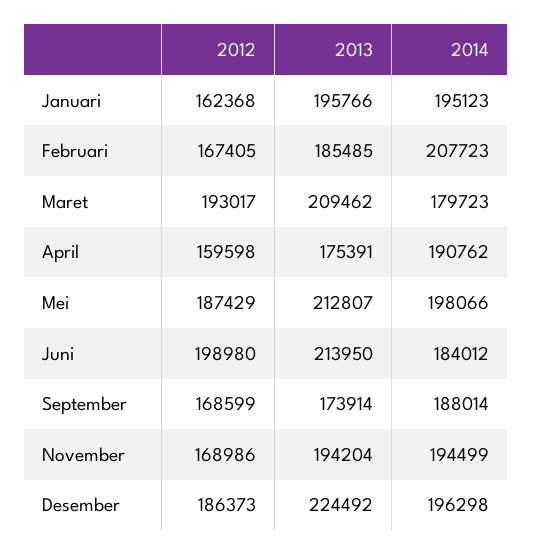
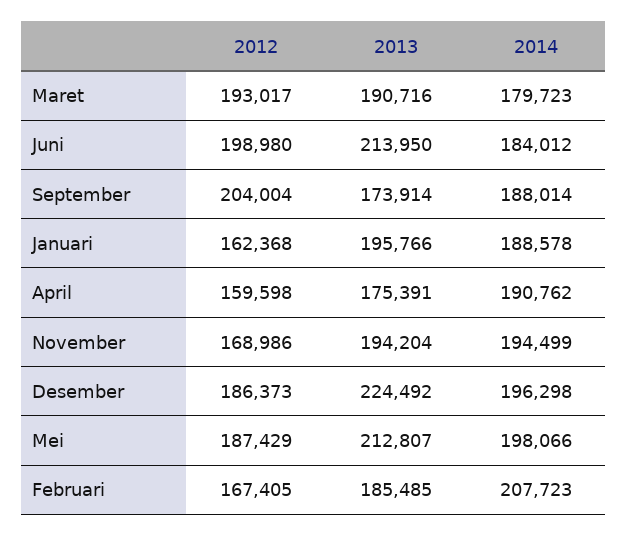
2014, Januari: 195123 -> 188578
2013, Maret: 209462 -> 190716
2012, September: 168599 -> 204004

